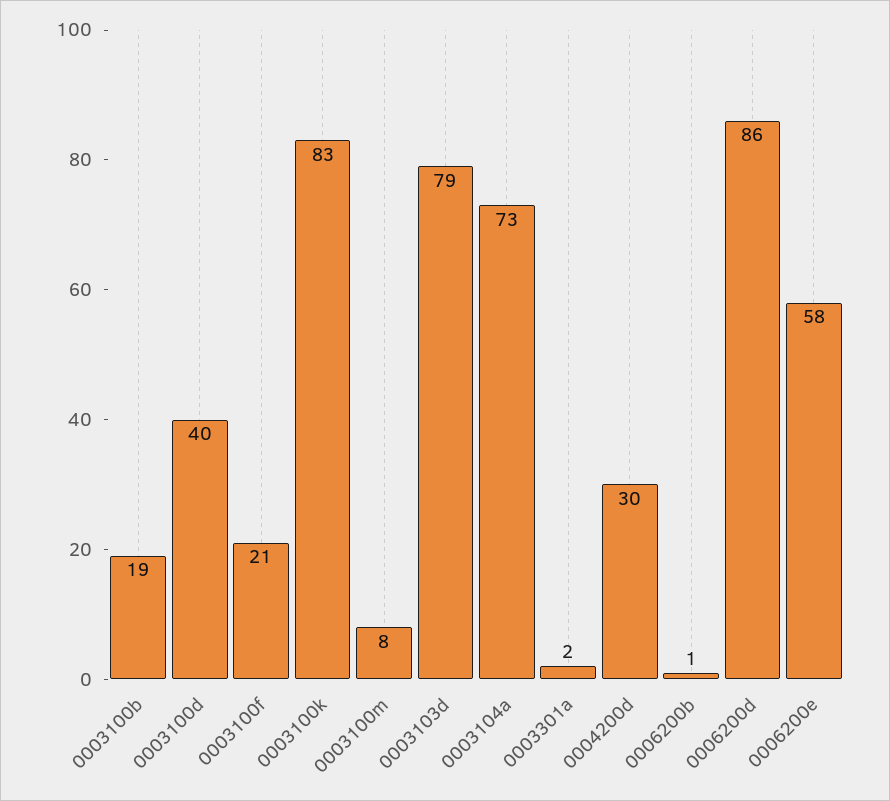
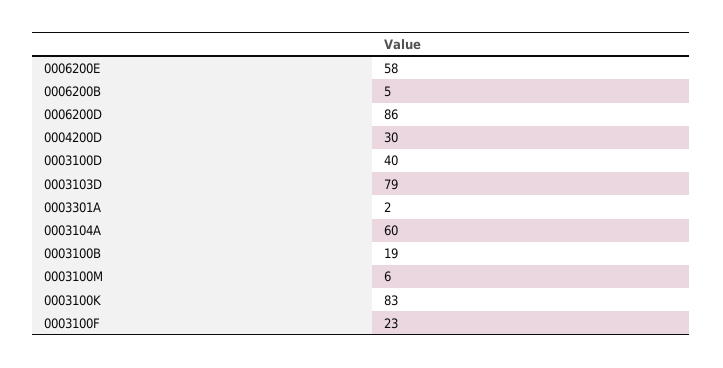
0003100f: 21 -> 23
0003100m: 8 -> 6
0003104a: 73 -> 60
0006200b: 1 -> 5

